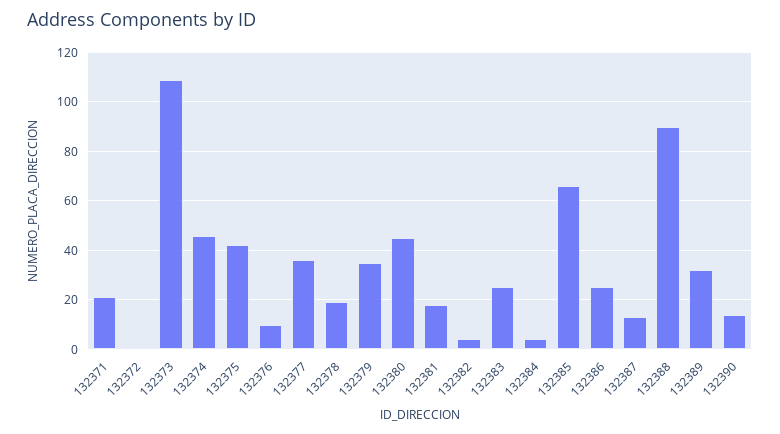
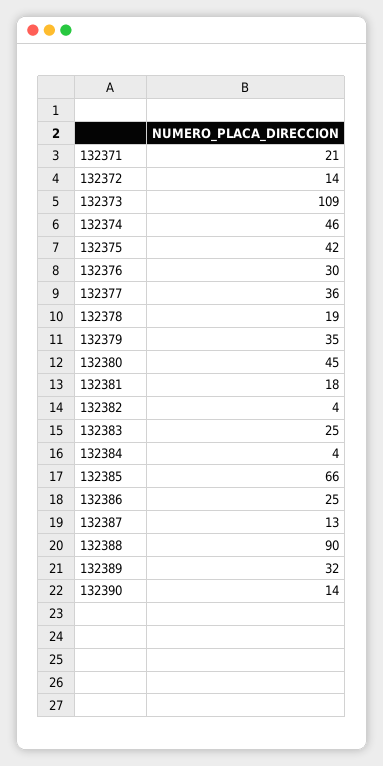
132372: 0 -> 14
132376: 10 -> 30

